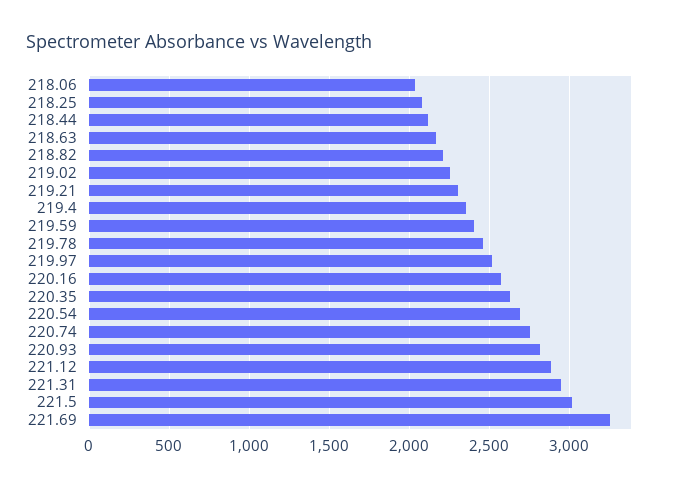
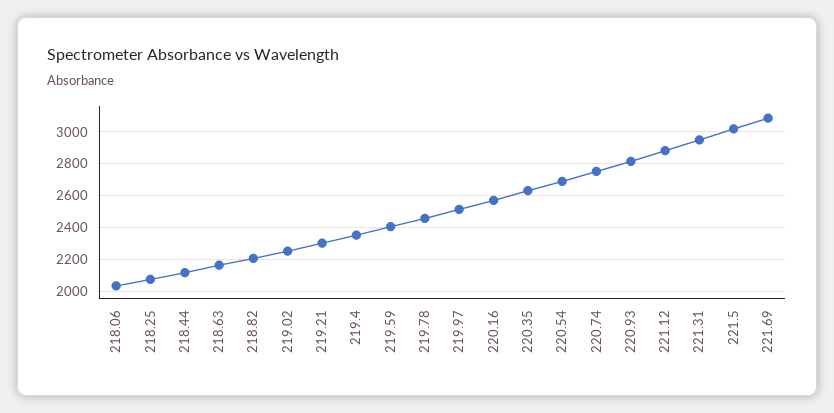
221.69: 3250 -> 3100

